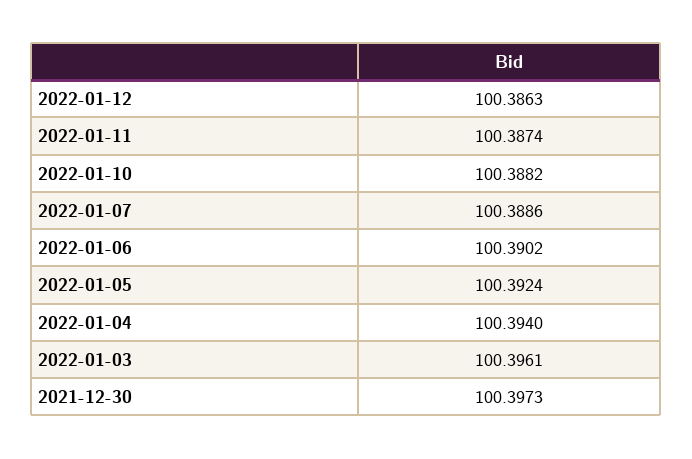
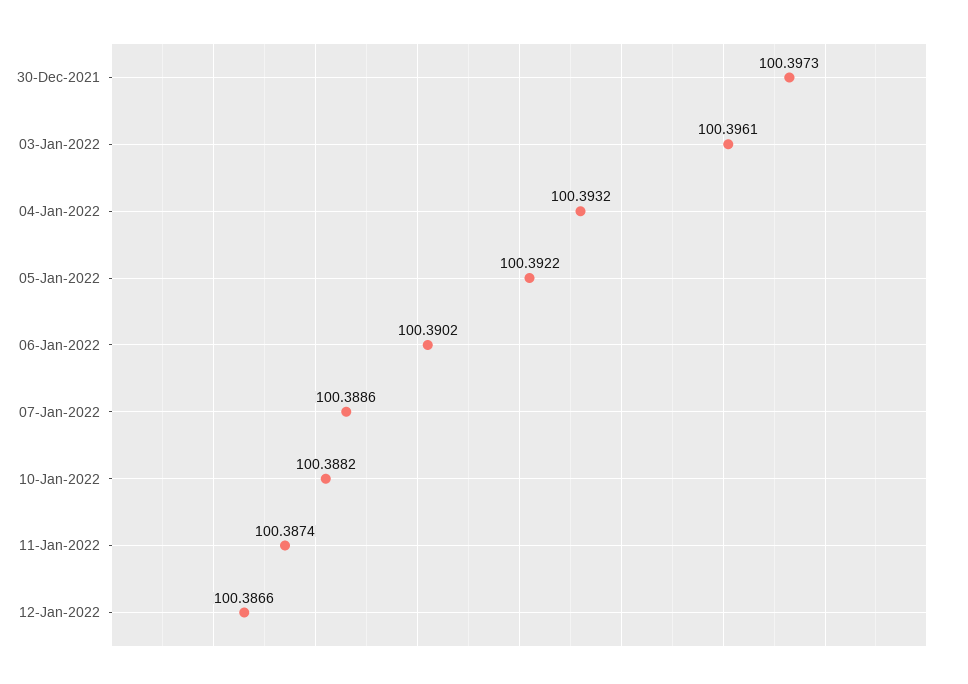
2022-01-12: 100.3863 -> 100.3866
2022-01-05: 100.3924 -> 100.3922
2022-01-04: 100.394 -> 100.3932

